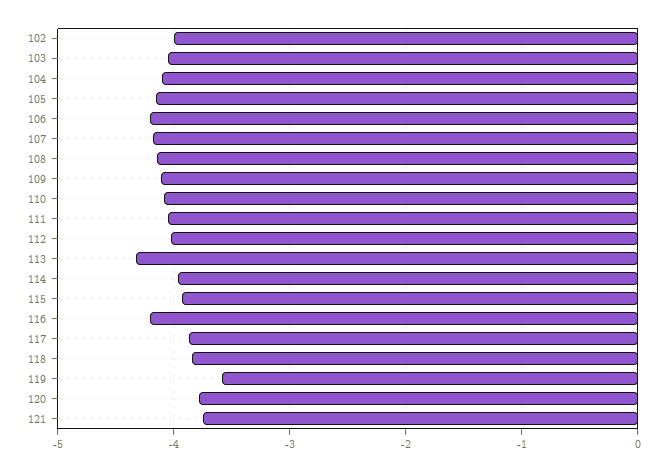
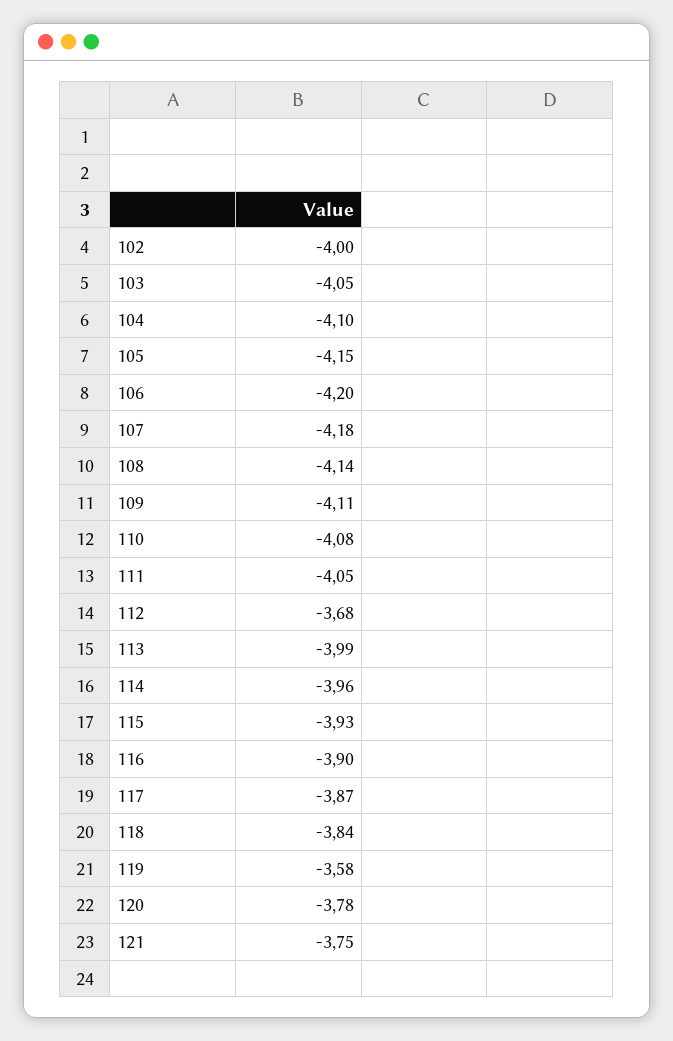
112: -4 -> -3.68
113: -4.3 -> -3.99
116: -4.2 -> -3.9

